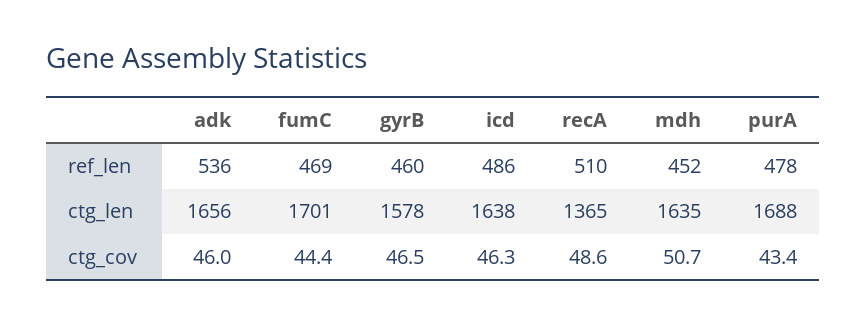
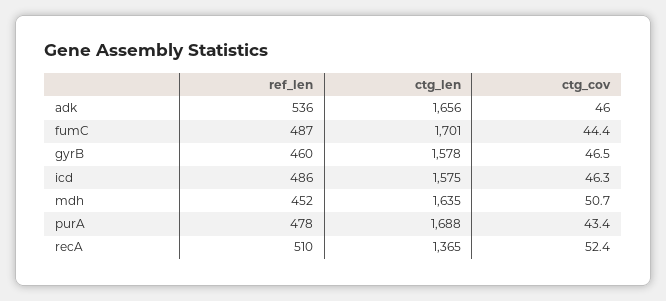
fumC, ref_len: 469 -> 487
icd, ctg_len: 1638 -> 1575
recA, ctg_cov: 48.6 -> 52.4

